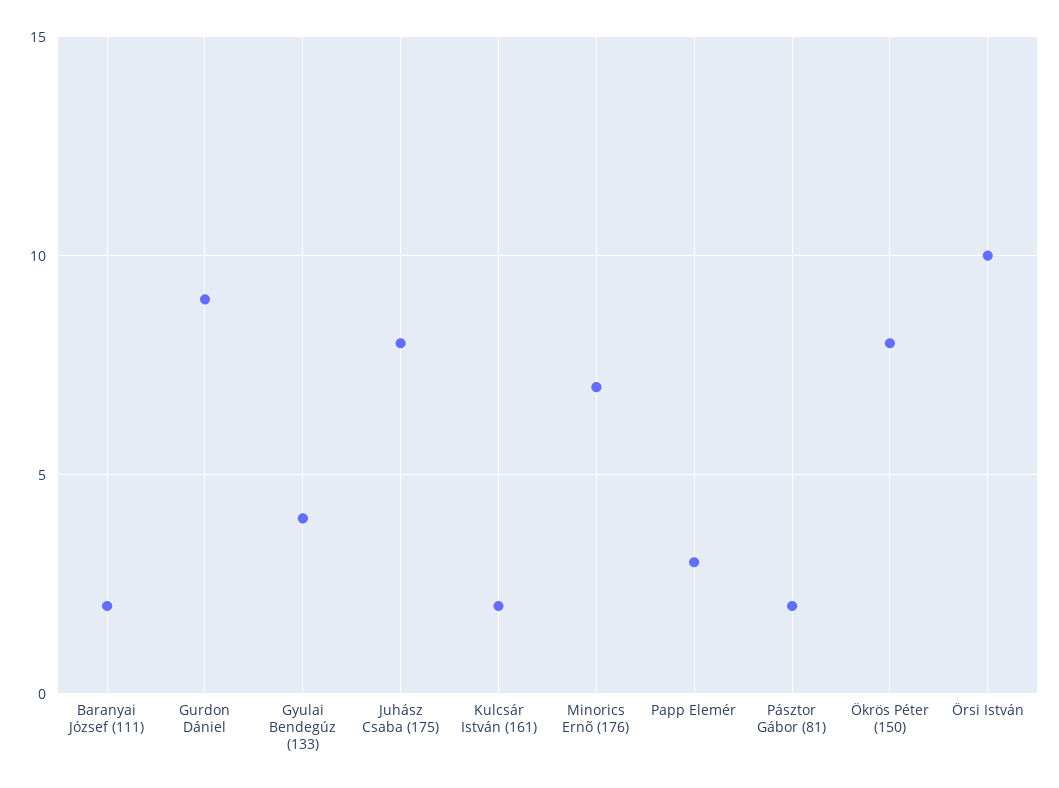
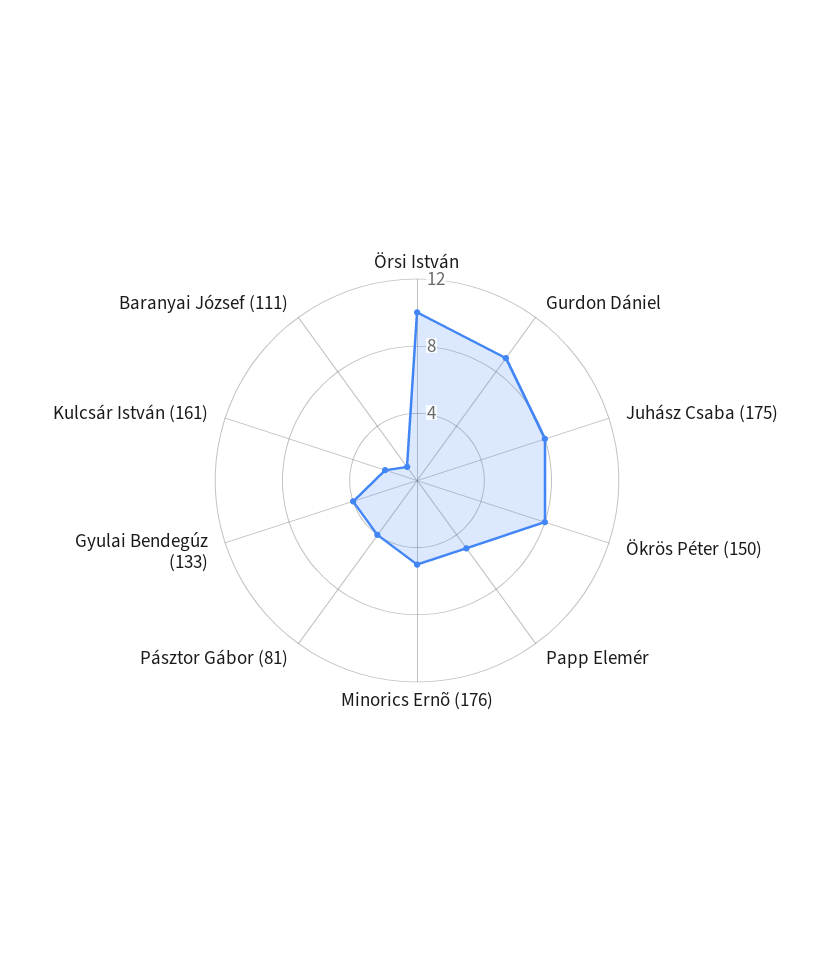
Baranyai József (111): 2 -> 1
Minorics Ernõ (176): 7 -> 5
Papp Elemér: 3 -> 5
Pásztor Gábor (81): 2 -> 4

